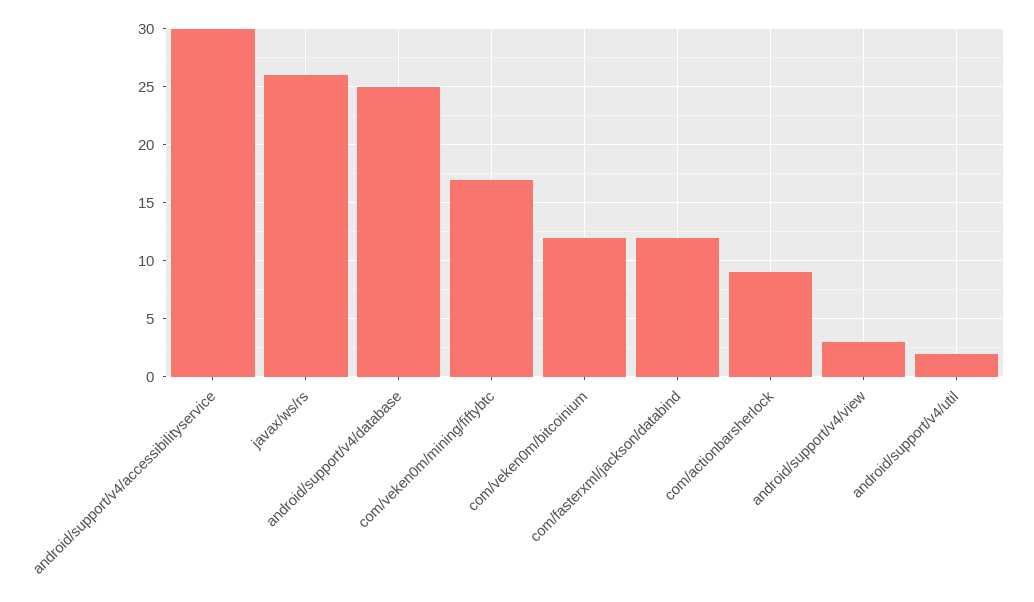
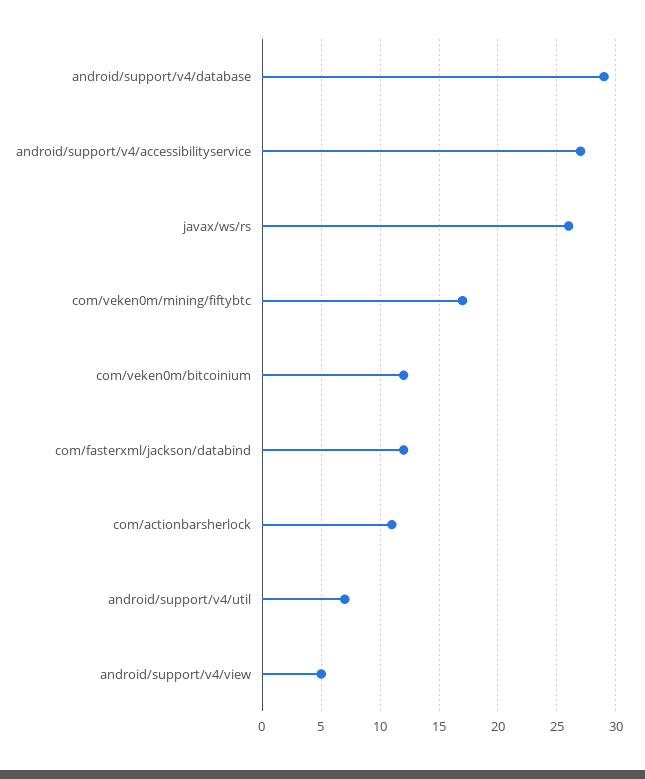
android/support/v4/accessibilityservice: 30 -> 27
android/support/v4/database: 25 -> 29
com/actionbarsherlock: 9 -> 11
android/support/v4/view: 3 -> 5
android/support/v4/util: 2 -> 7

